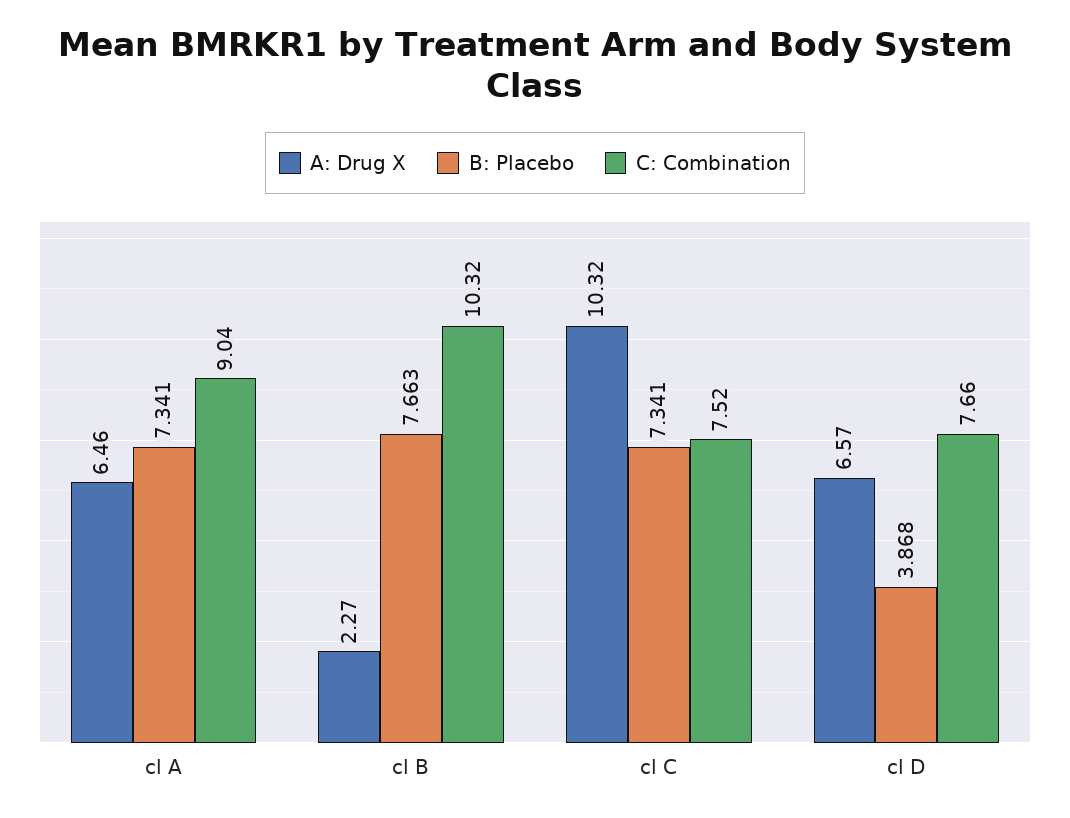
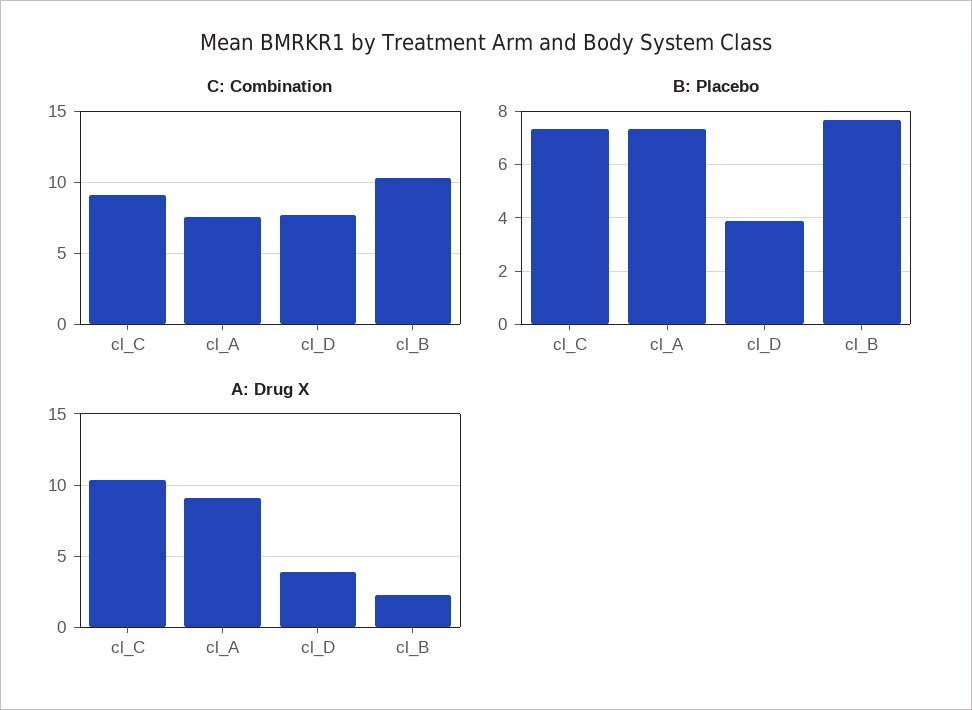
A: Drug X, cl A: 6.46 -> 9
C: Combination, cl A: 9.04 -> 7.5
C: Combination, cl C: 7.52 -> 9
A: Drug X, cl D: 6.57 -> 4

